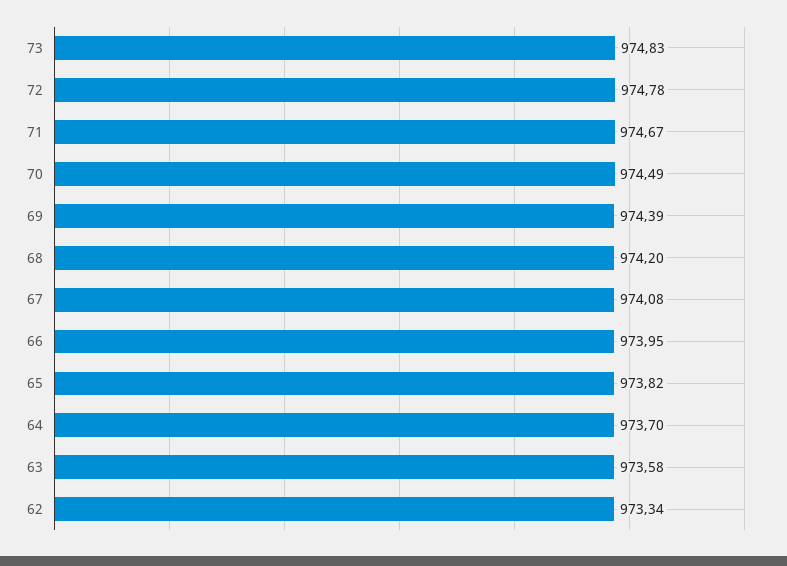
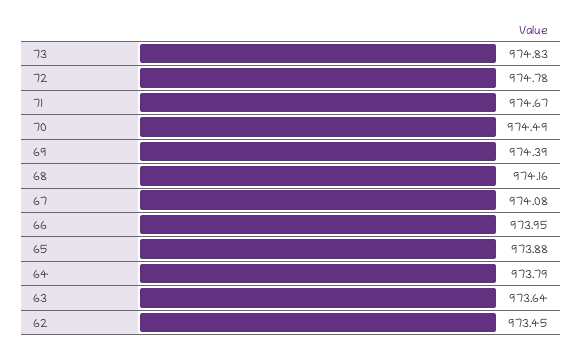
68: 974.2 -> 974.16
65: 973.82 -> 973.88
64: 973.7 -> 973.79
63: 973.58 -> 973.64
62: 973.34 -> 973.45

